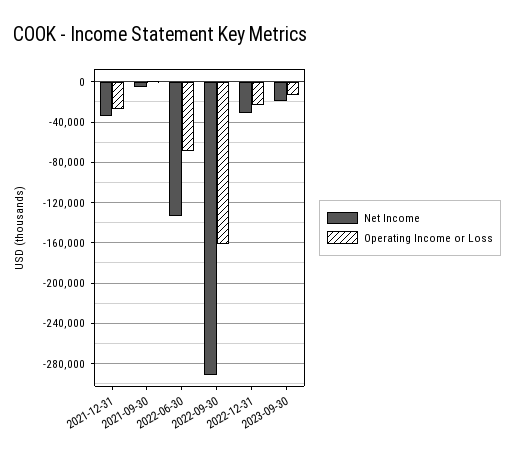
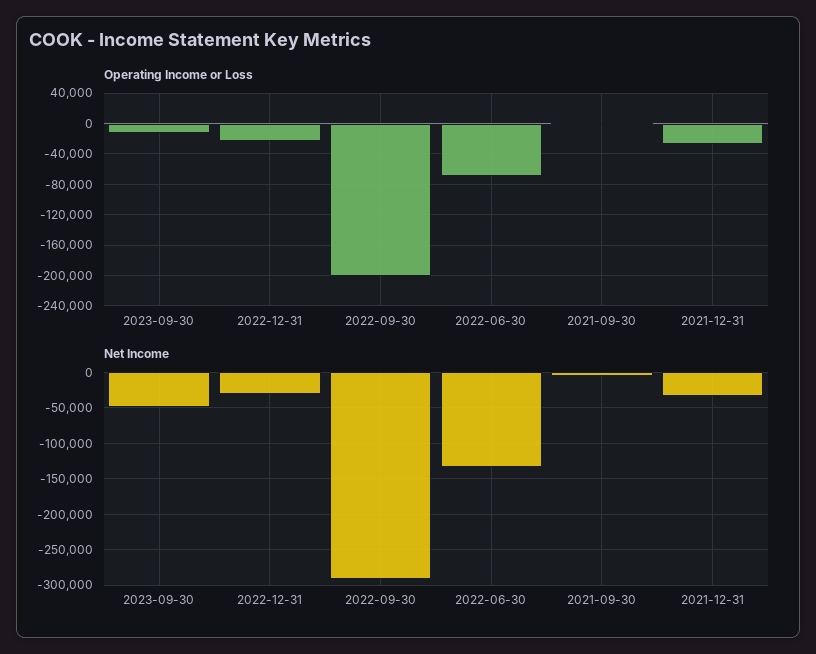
Operating Income or Loss, 2022-09-30: -160000 -> -200000
Net Income, 2023-09-30: -20000 -> -50000

